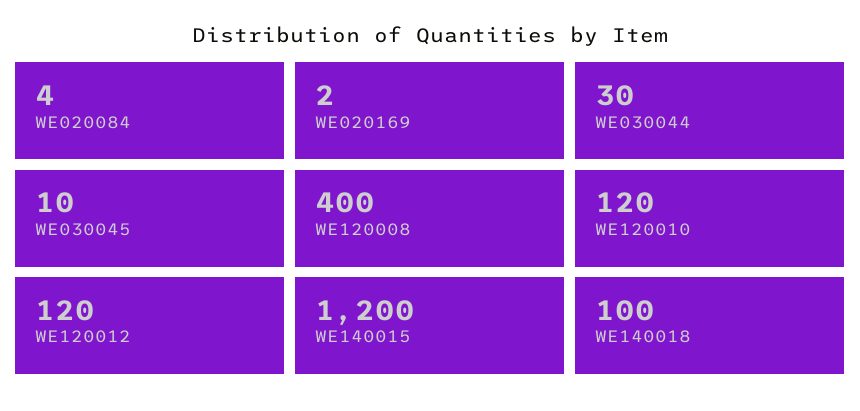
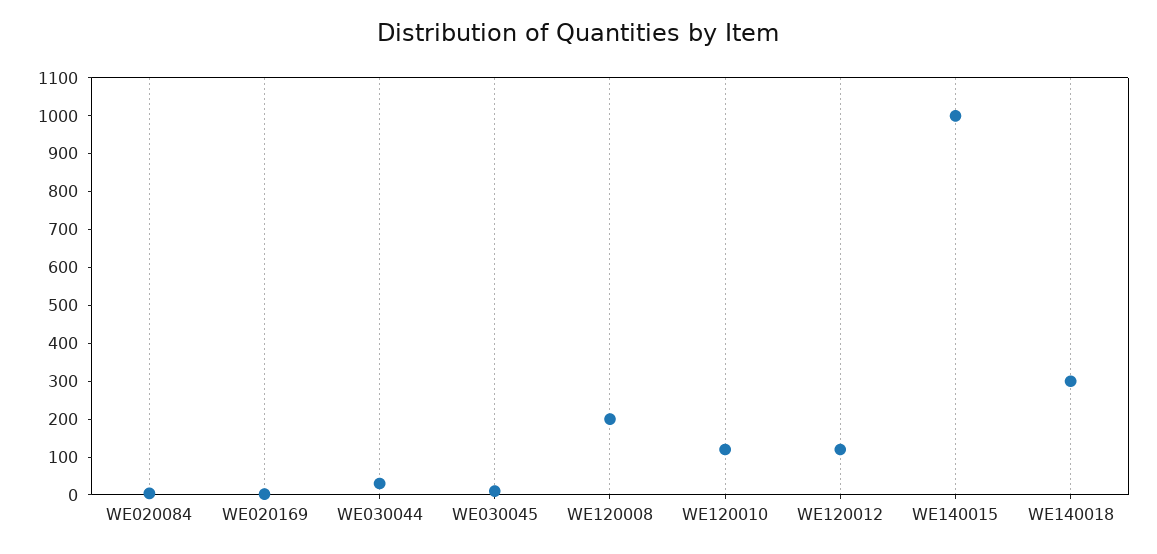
WE120008: 400 -> 200
WE140015: 1200 -> 1000
WE140018: 100 -> 300

